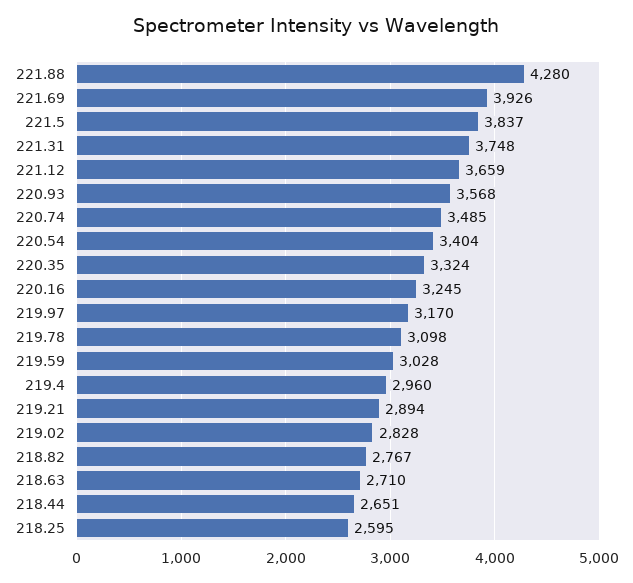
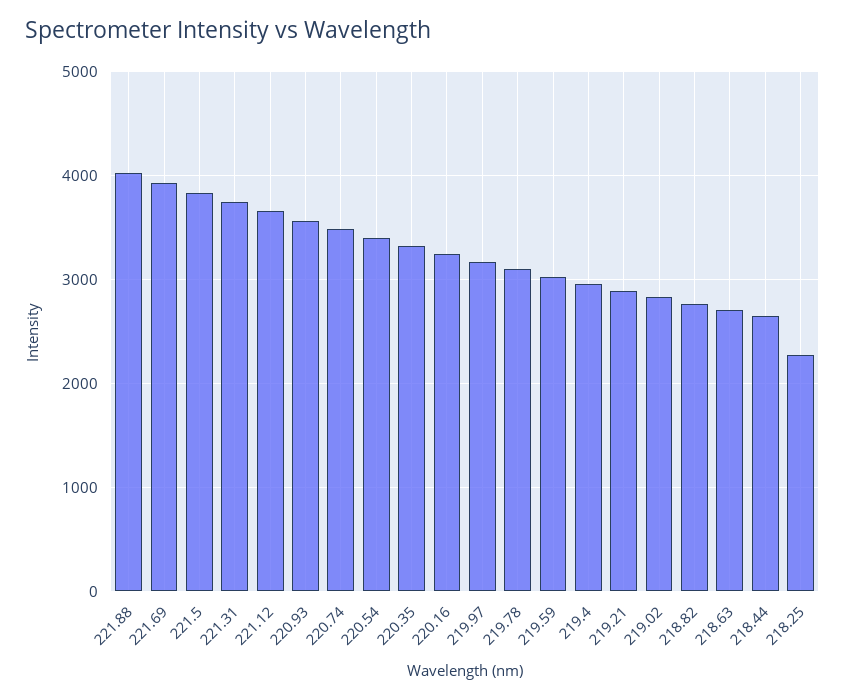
221.88: 4280 -> 4000
218.25: 2595 -> 2300

